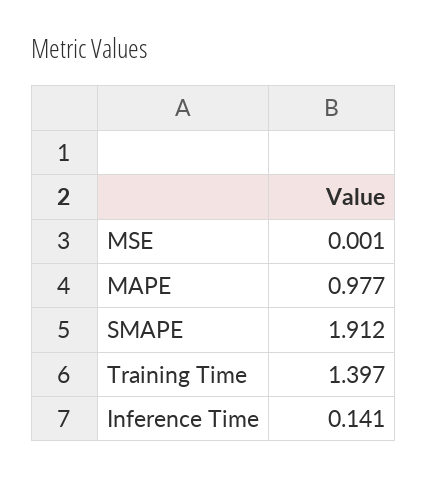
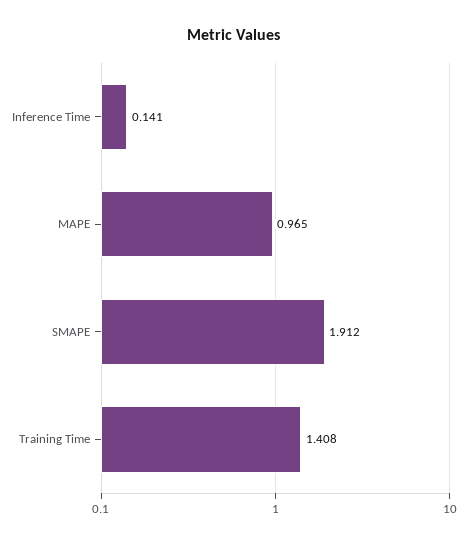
MSE: 0.001 -> none
MAPE: 0.977 -> 0.965
Training Time: 1.397 -> 1.408

